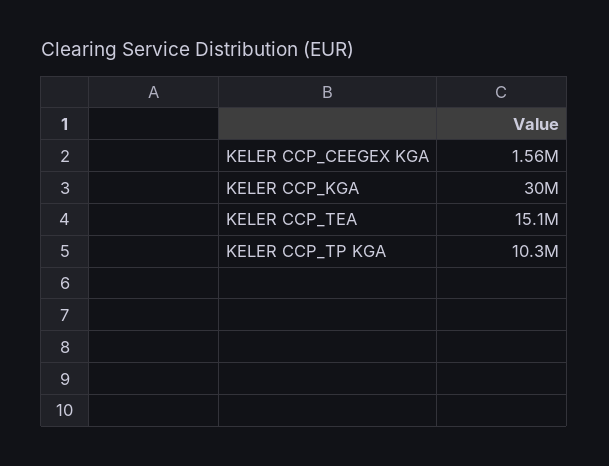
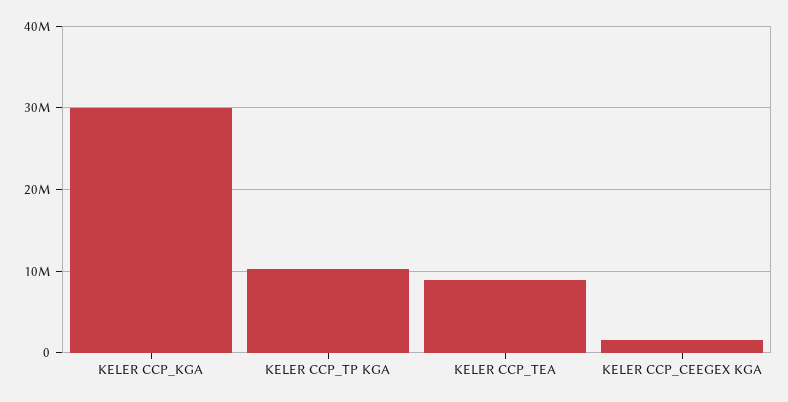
KELER CCP_TEA: 15100000 -> 9000000

